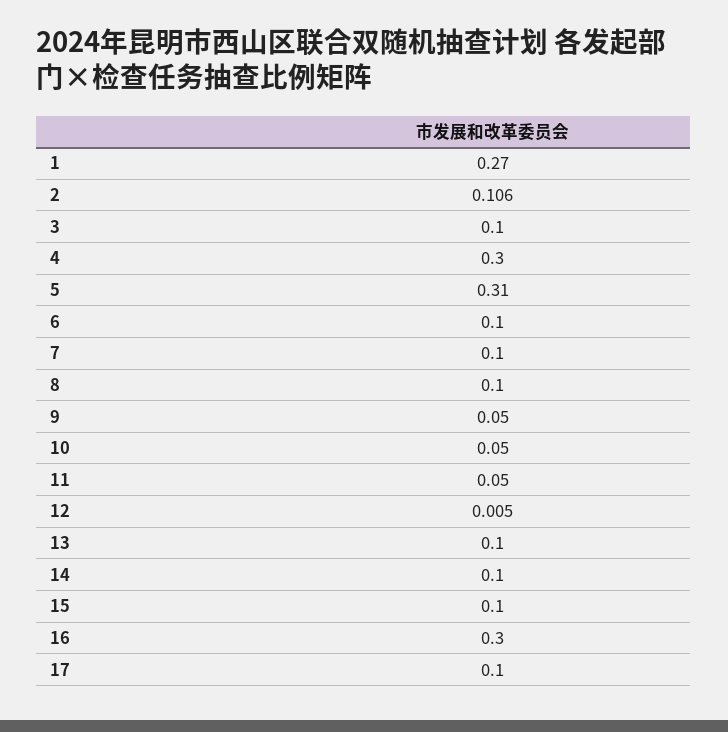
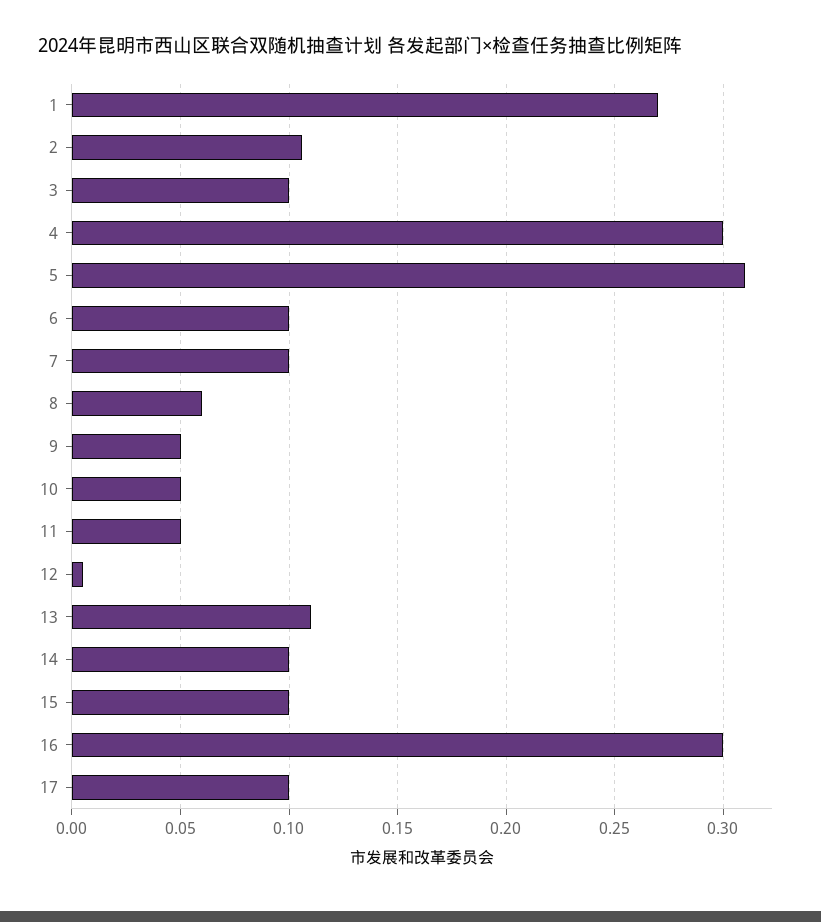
8: 0.1 -> 0.06
13: 0.1 -> 0.11

